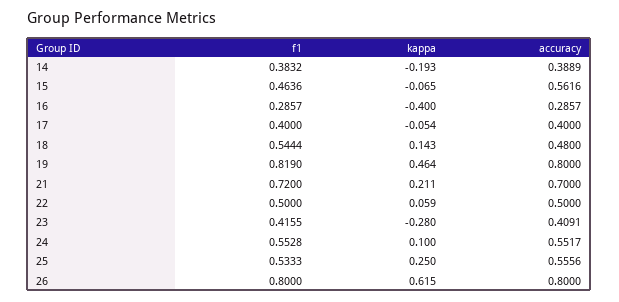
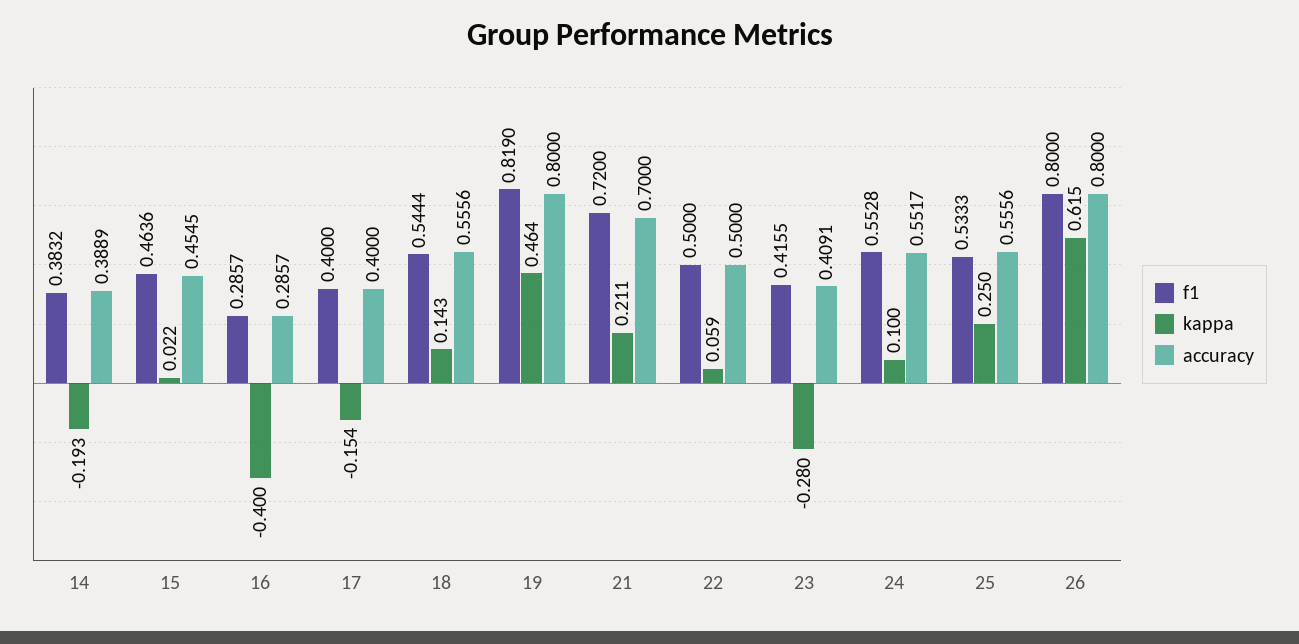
kappa, 15: -0.065 -> 0.022
accuracy, 15: 0.5616 -> 0.4545
kappa, 17: -0.054 -> -0.154
accuracy, 18: 0.48 -> 0.5556

